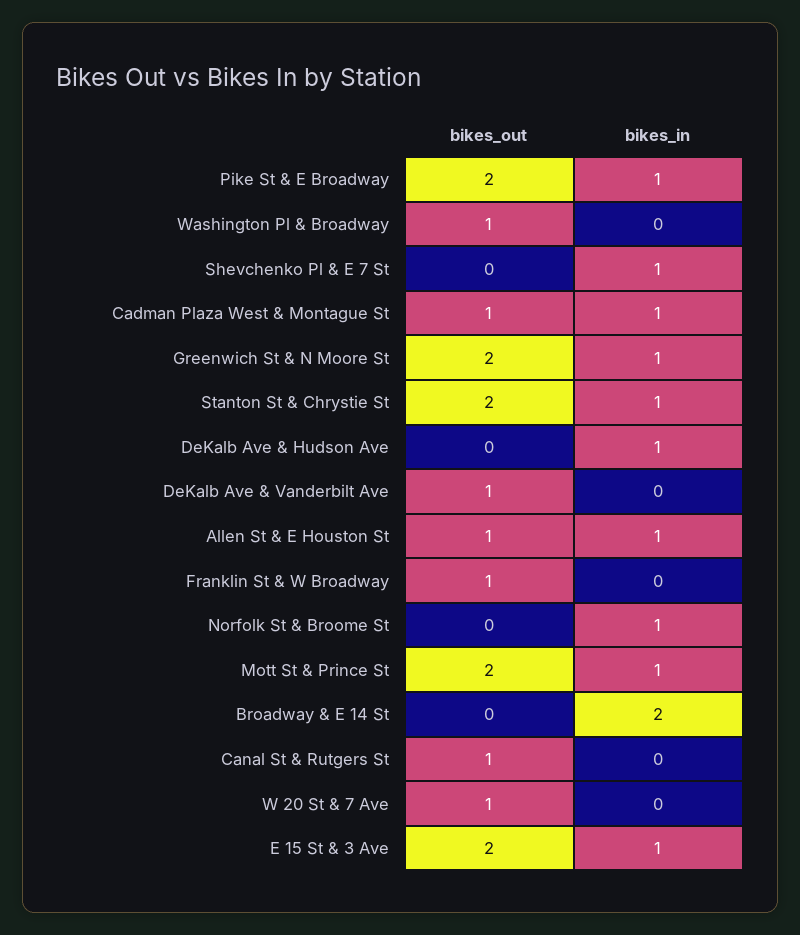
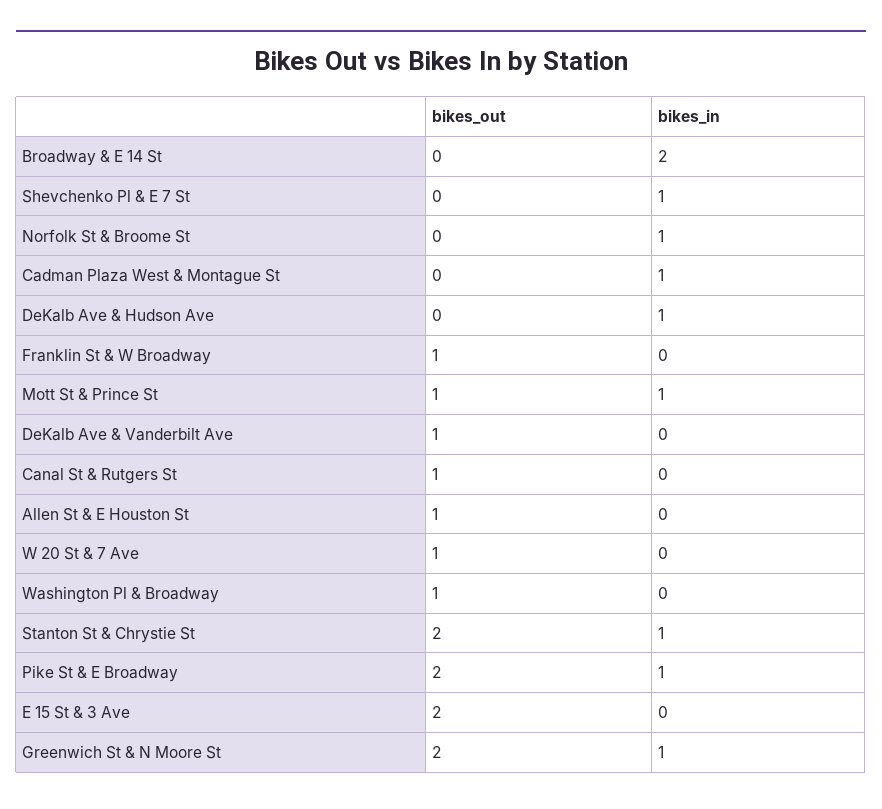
bikes_out, Cadman Plaza West & Montague St: 1 -> 0
bikes_in, Allen St & E Houston St: 1 -> 0
bikes_out, Mott St & Prince St: 2 -> 1
bikes_in, E 15 St & 3 Ave: 1 -> 0

